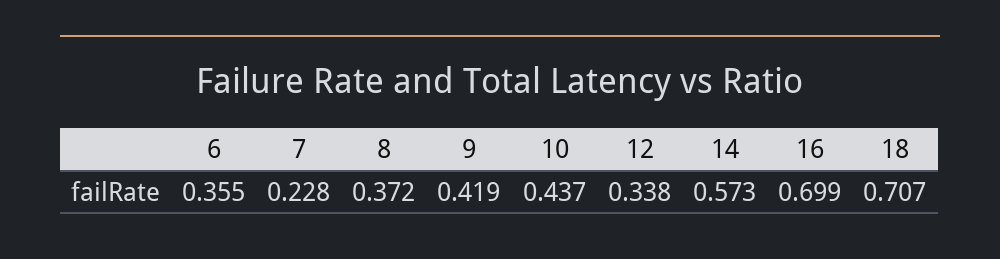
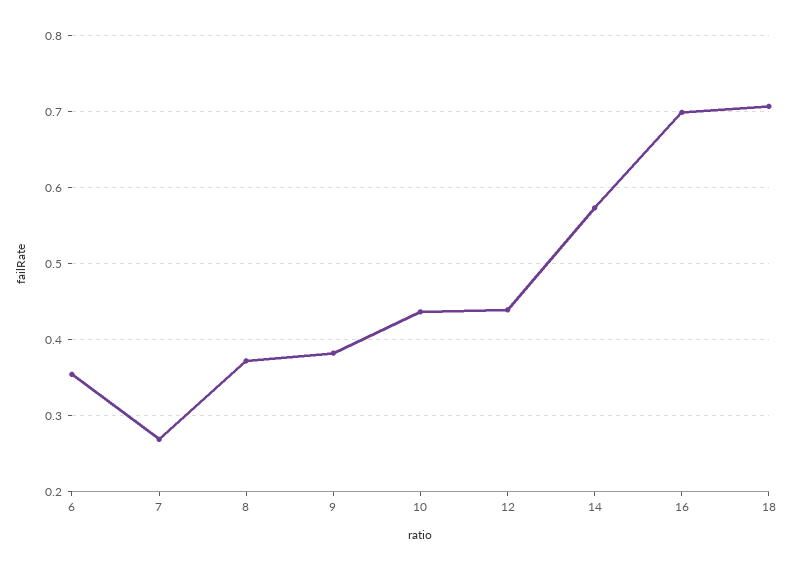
7: 0.228 -> 0.27
9: 0.419 -> 0.38
12: 0.338 -> 0.44

